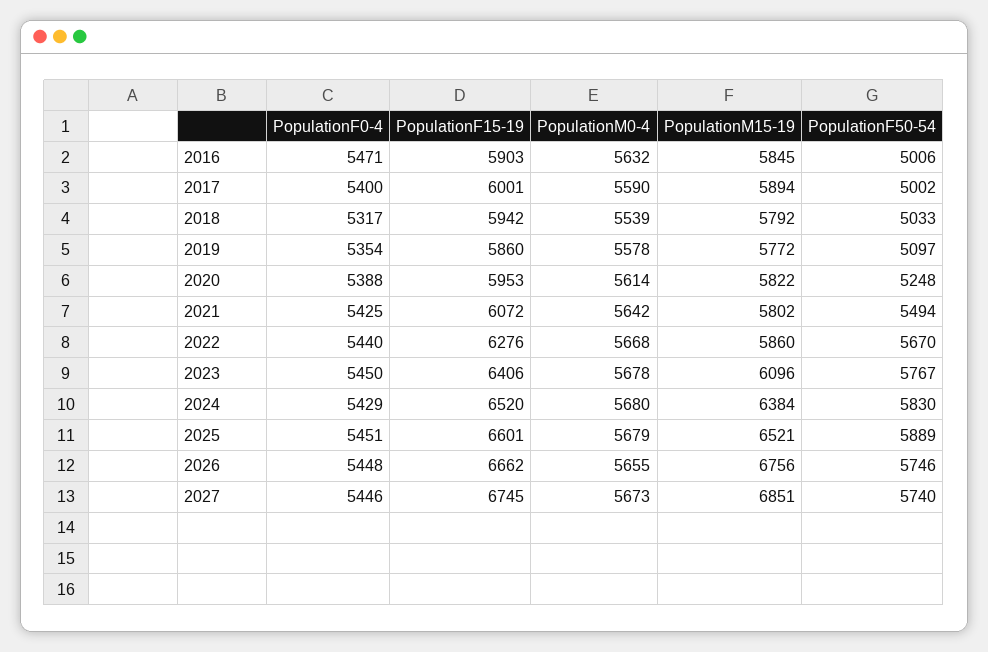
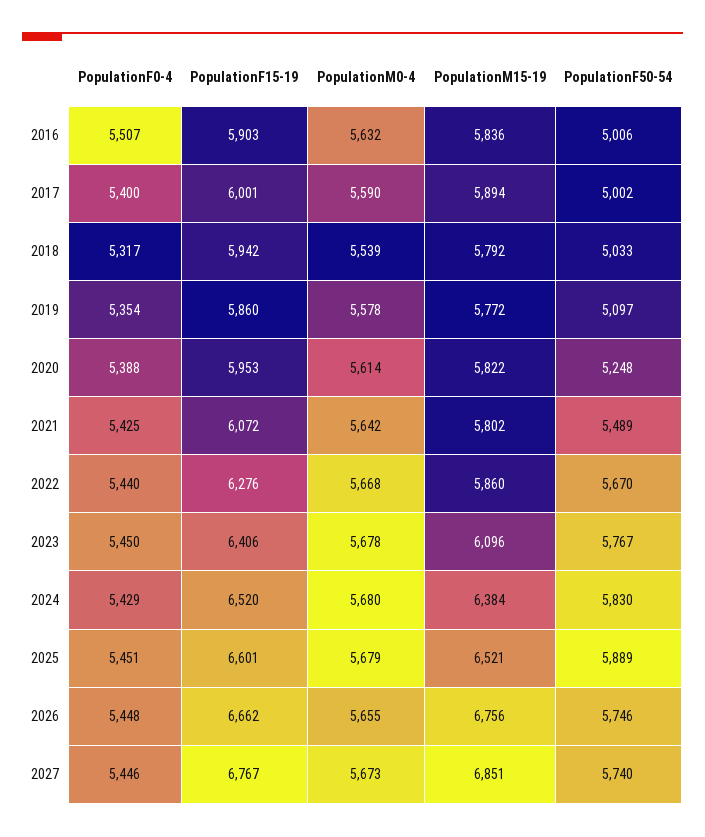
PopulationF0-4, 2016: 5471 -> 5507
PopulationM15-19, 2016: 5845 -> 5836
PopulationF50-54, 2021: 5494 -> 5489
PopulationF15-19, 2027: 6745 -> 6767

